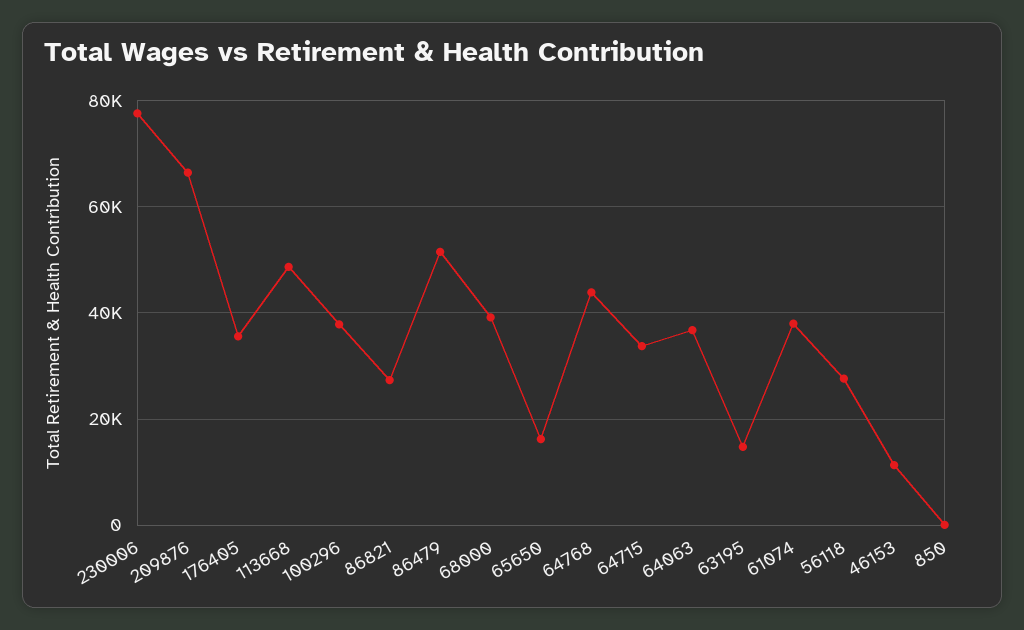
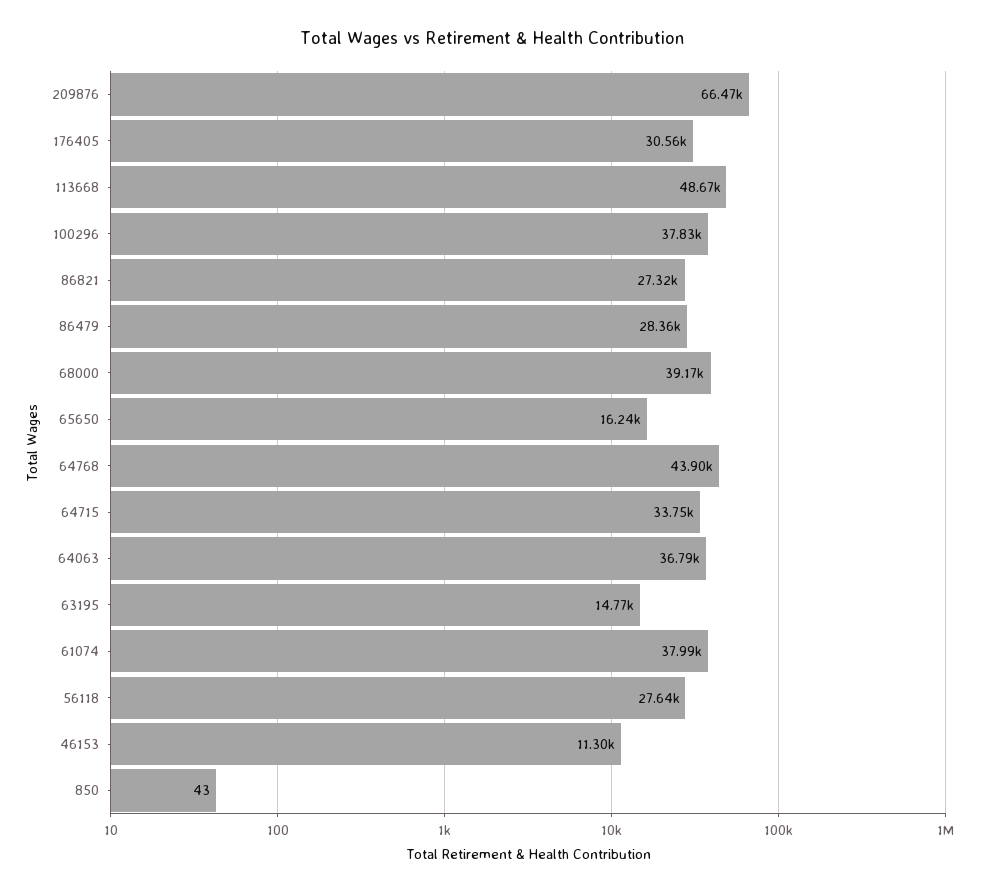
230006: 78000 -> none
176405: 36000 -> 30560
86479: 52000 -> 28360

